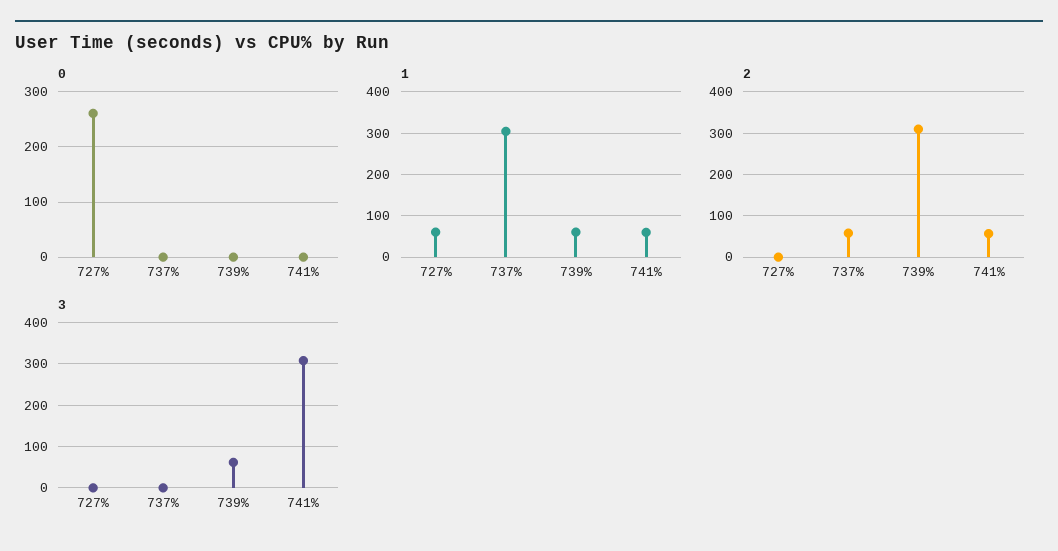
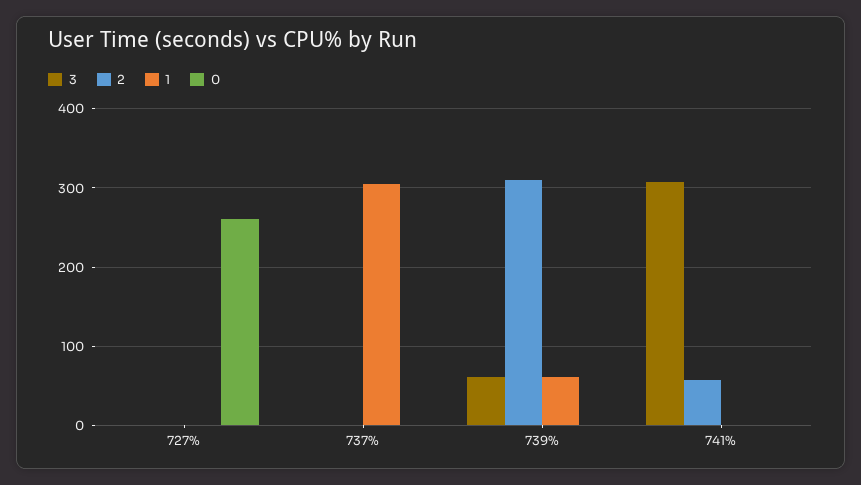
1, 727%: 60 -> 0
1, 741%: 60 -> 0
2, 737%: 60 -> 0

